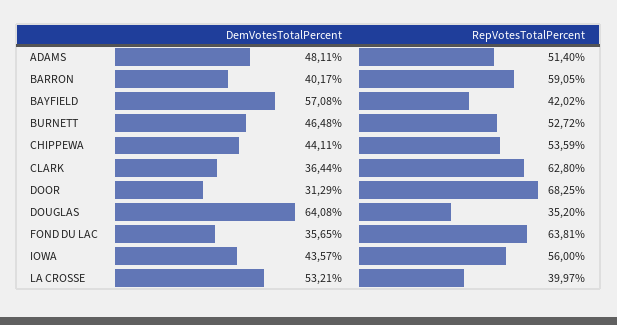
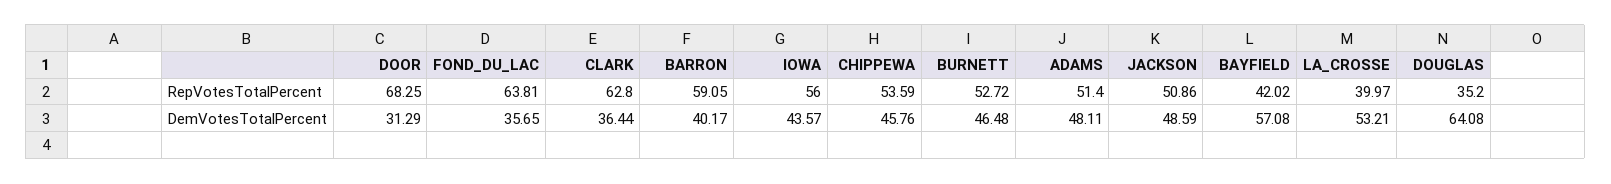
DemVotesTotalPercent, CHIPPEWA: 44.11 -> 45.76
RepVotesTotalPercent, JACKSON: none -> 50.86
DemVotesTotalPercent, JACKSON: none -> 48.59

